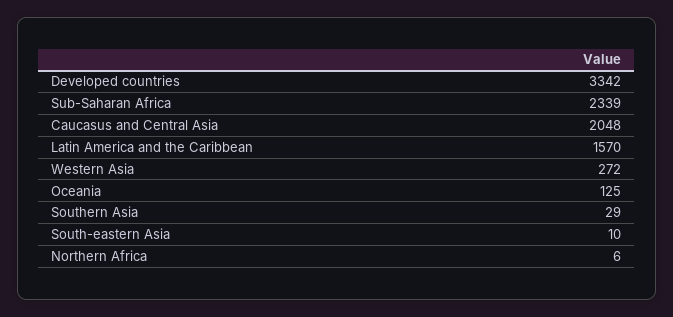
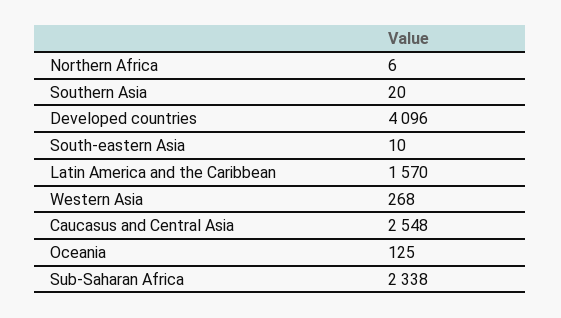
Developed countries: 3342 -> 4096
Sub-Saharan Africa: 2339 -> 2338
Caucasus and Central Asia: 2048 -> 2548
Western Asia: 272 -> 268
Southern Asia: 29 -> 20

